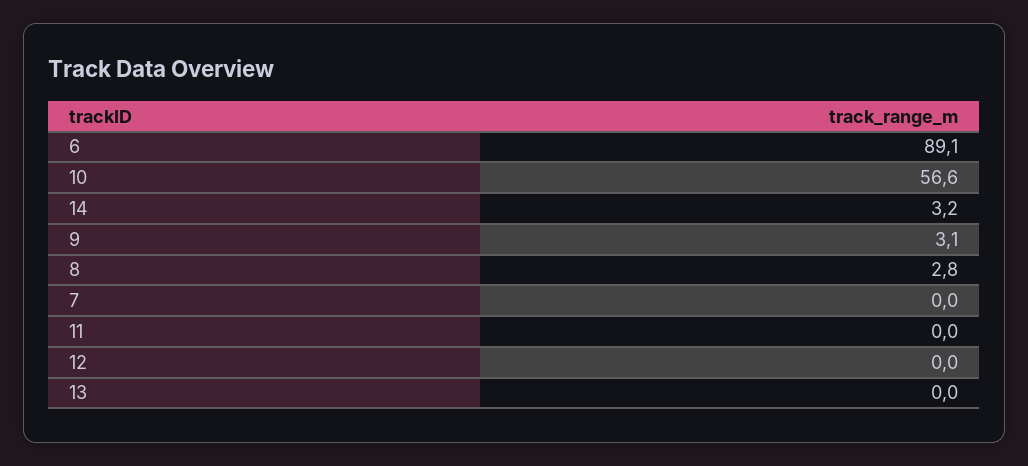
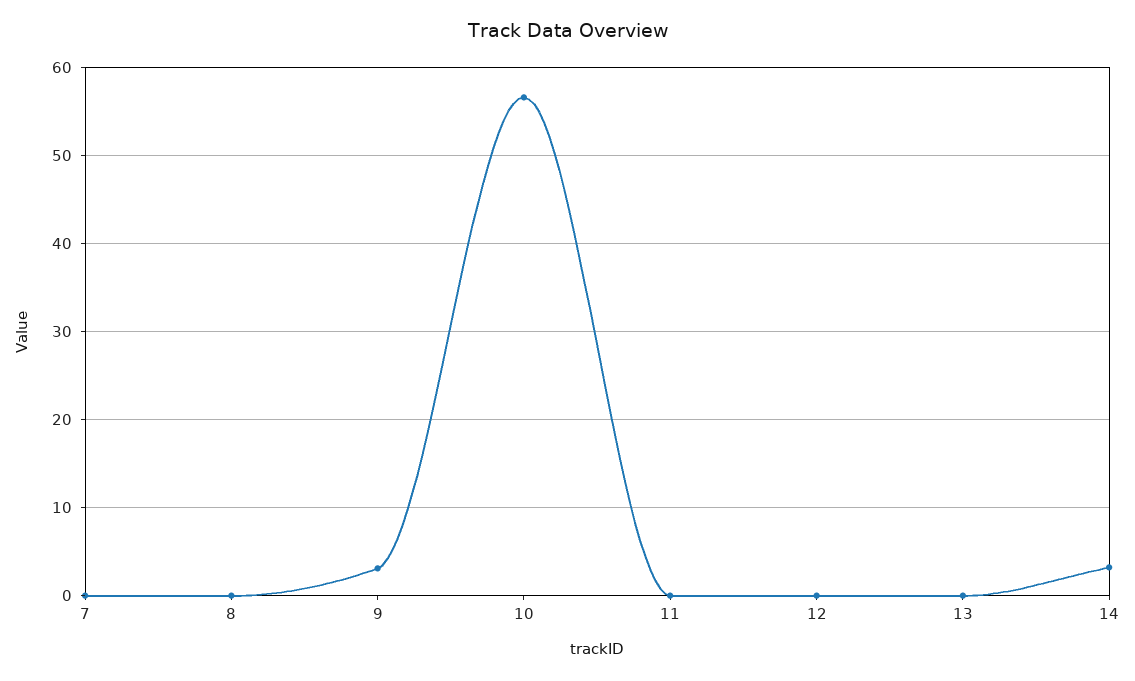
6: 89.1 -> none
8: 2.8 -> 0

